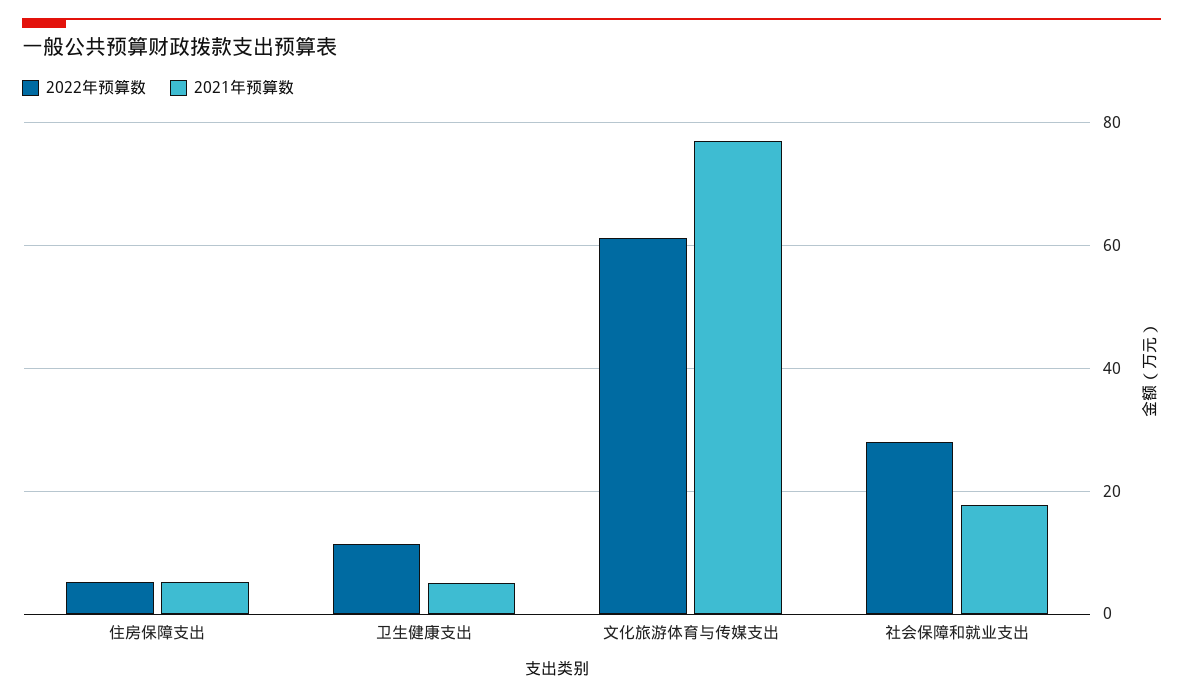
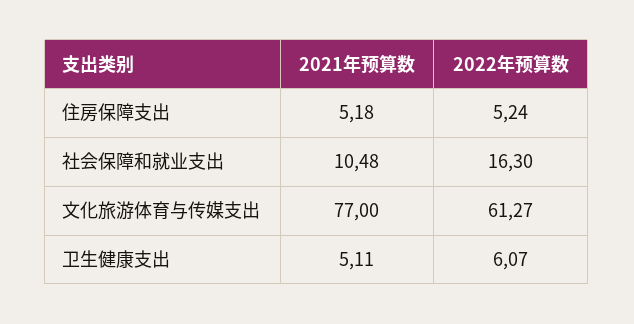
2022年预算数, 卫生健康支出: 12 -> 6.07
2022年预算数, 社会保障和就业支出: 28 -> 16.3
2021年预算数, 社会保障和就业支出: 18 -> 10.48

